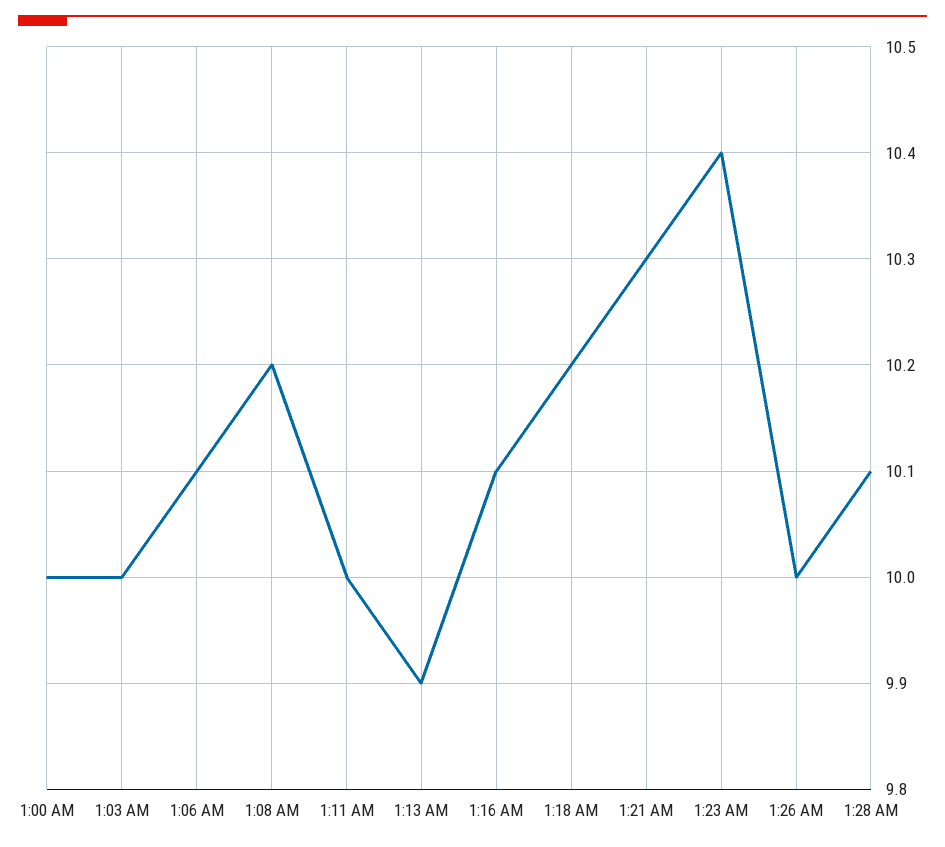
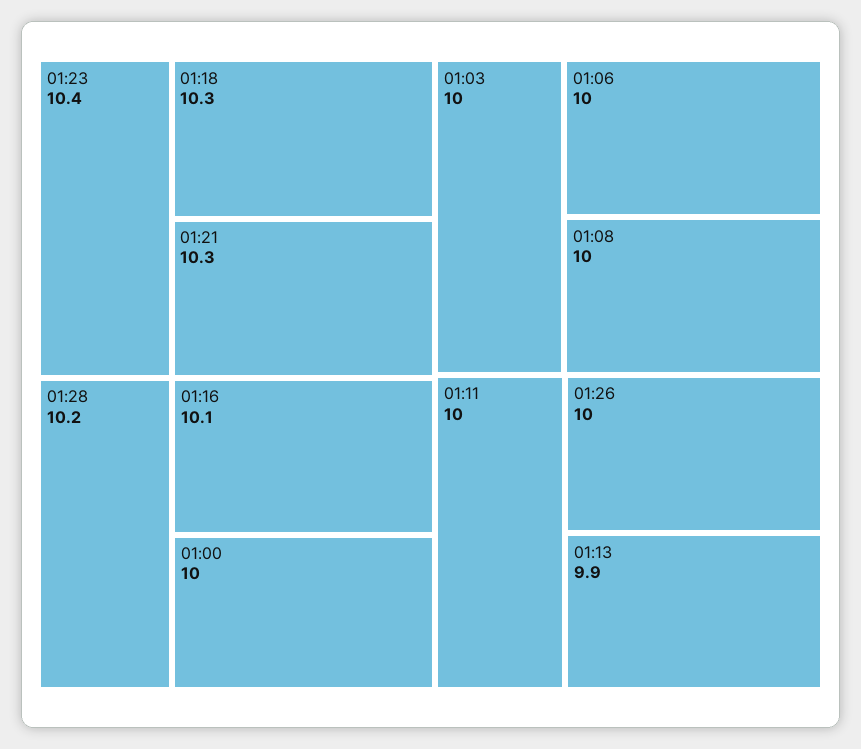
1:06 AM: 10.1 -> 10
1:08 AM: 10.2 -> 10
1:18 AM: 10.2 -> 10.3
1:28 AM: 10.1 -> 10.2

